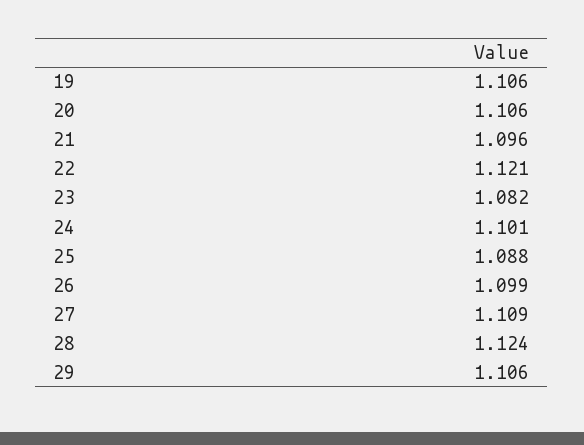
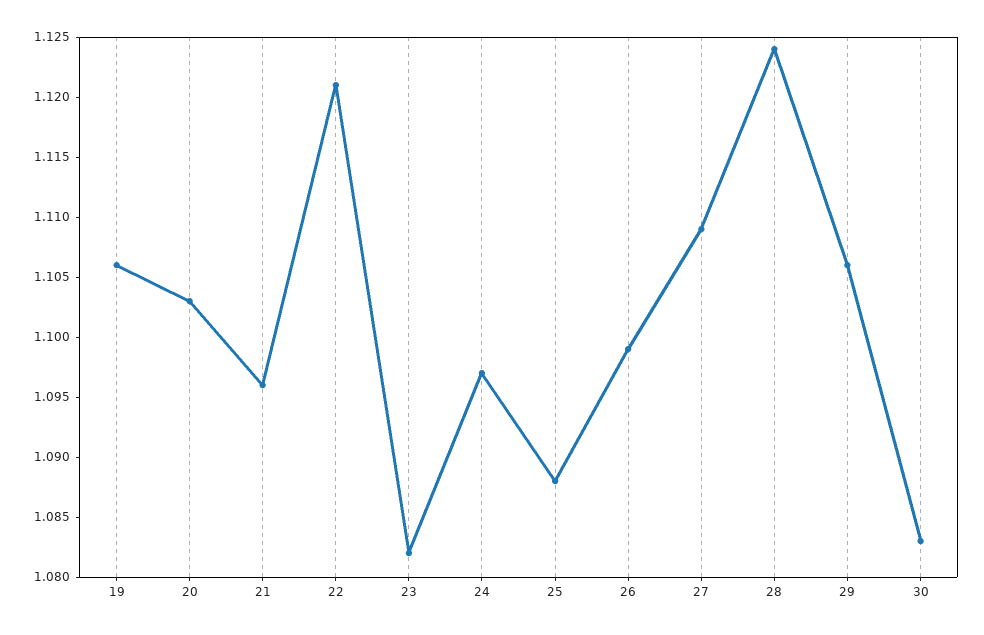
20: 1.106 -> 1.103
24: 1.101 -> 1.097
30: none -> 1.083

